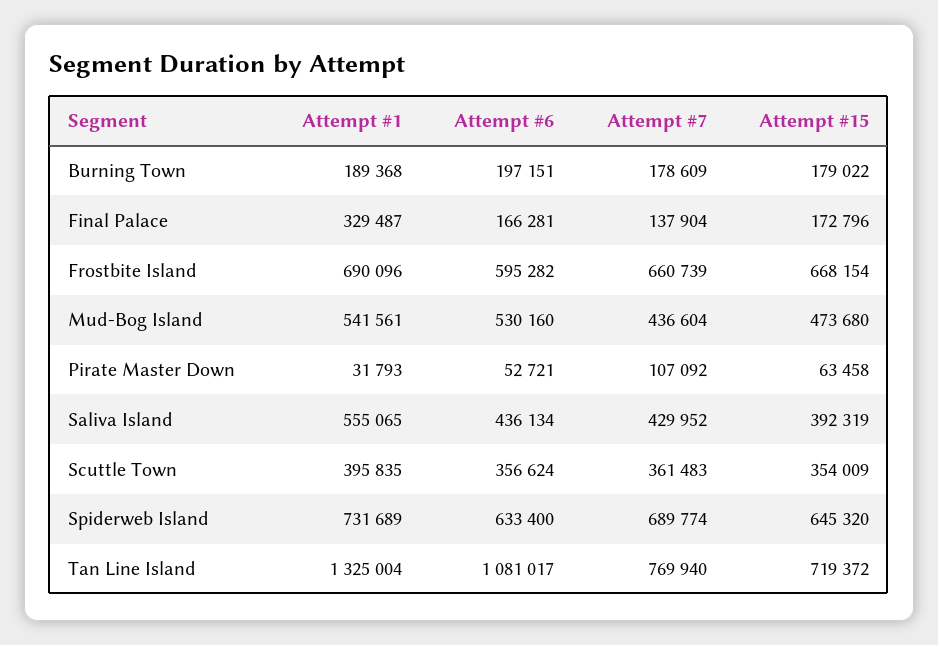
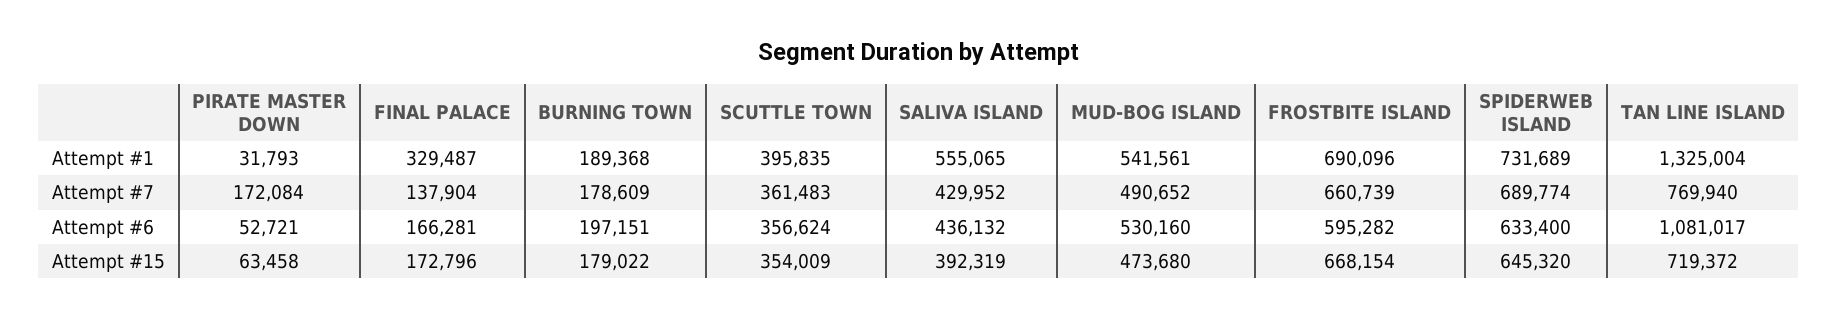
Attempt #7, Mud-Bog Island: 436604 -> 490652
Attempt #7, Pirate Master Down: 107092 -> 172084
Attempt #6, Saliva Island: 436134 -> 436132

